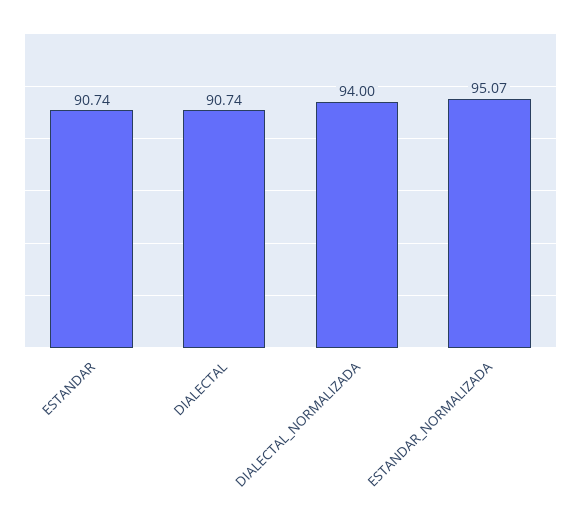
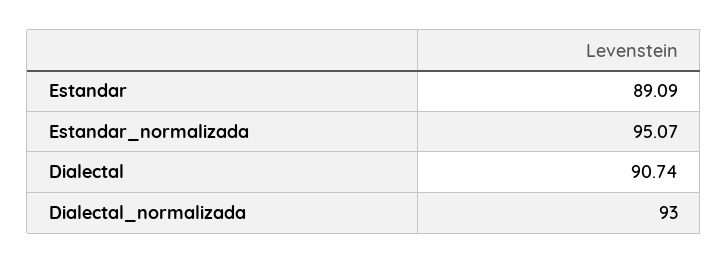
ESTANDAR: 90.74 -> 89.09
DIALECTAL_NORMALIZADA: 94 -> 93

